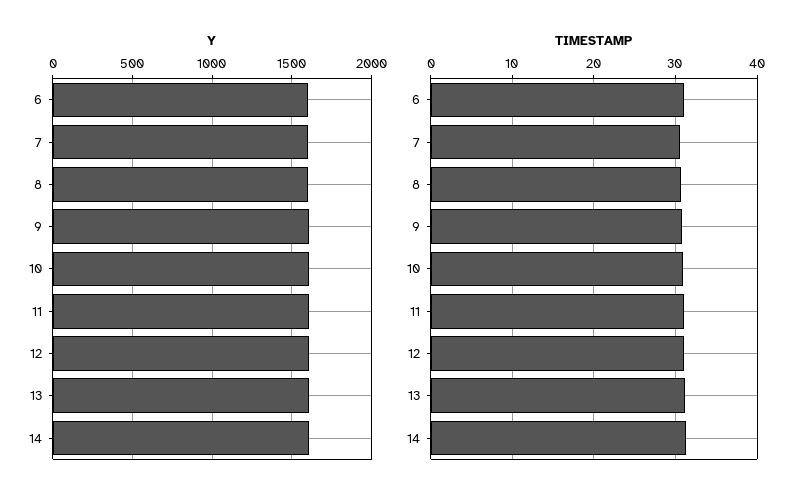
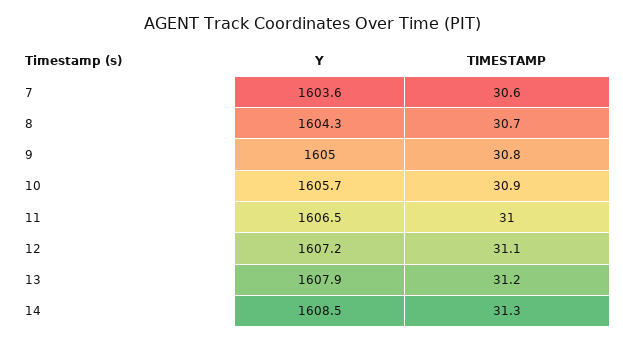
Y, 6: 1600 -> none
TIMESTAMP, 6: 31 -> none

